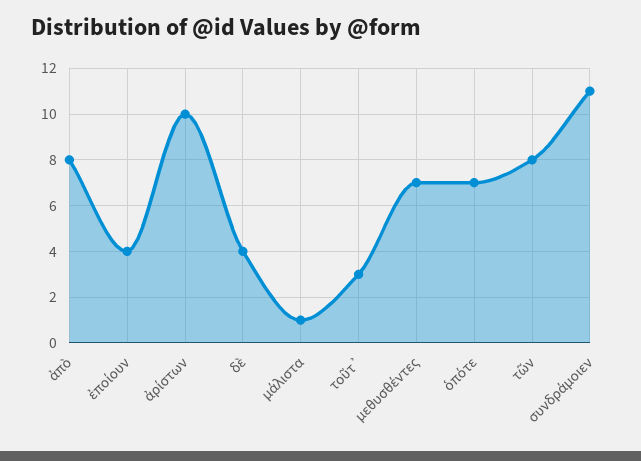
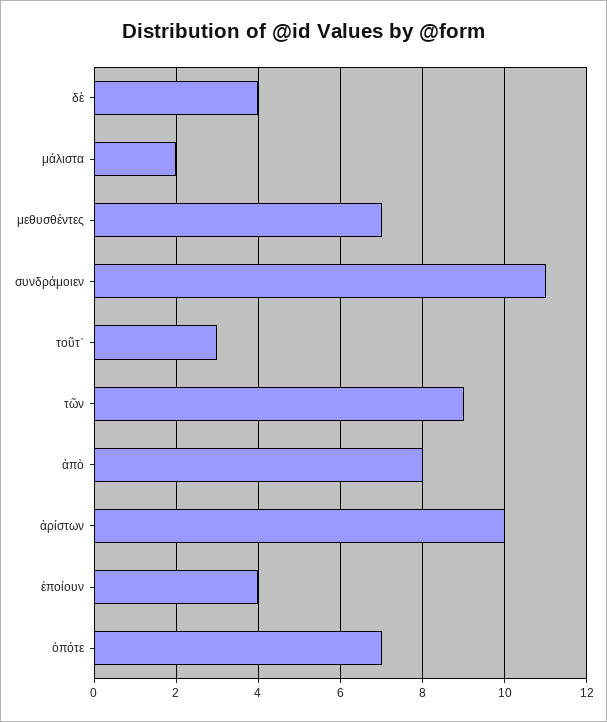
μάλιστα: 1 -> 2
τῶν: 8 -> 9

